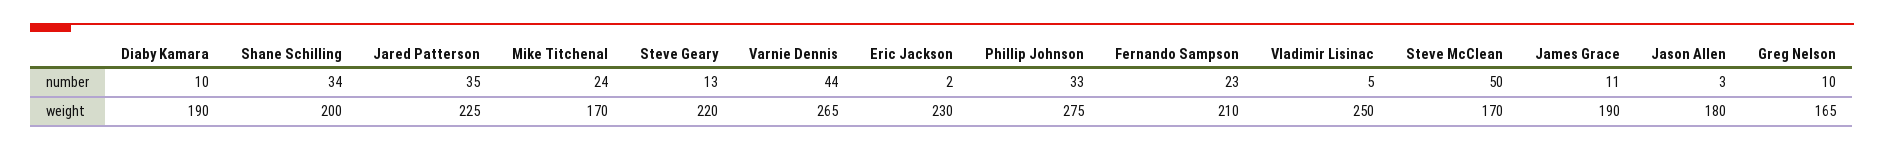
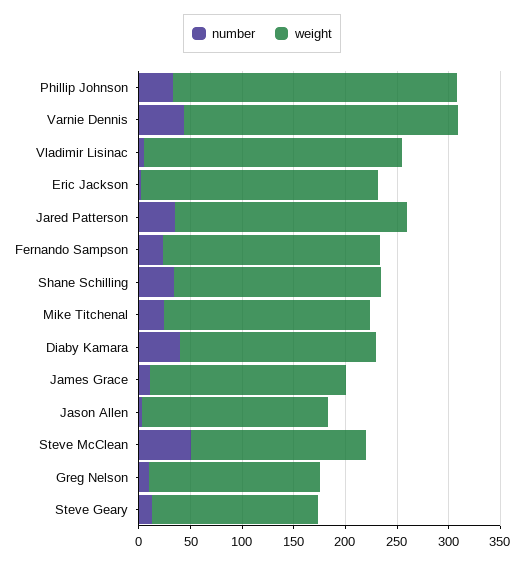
number, Diaby Kamara: 10 -> 40
weight, Mike Titchenal: 170 -> 200
weight, Steve Geary: 220 -> 160

